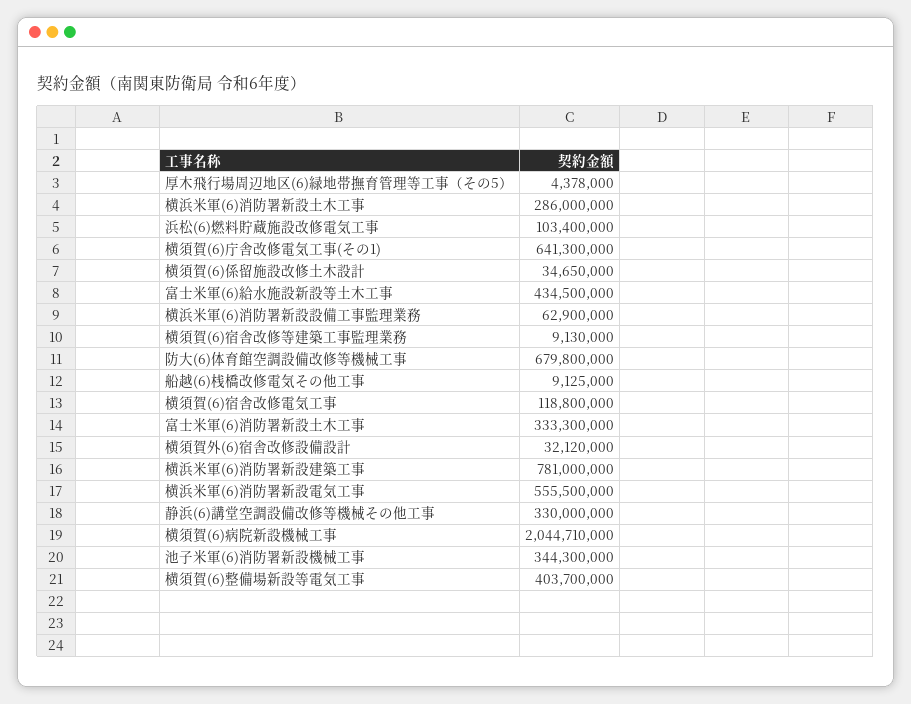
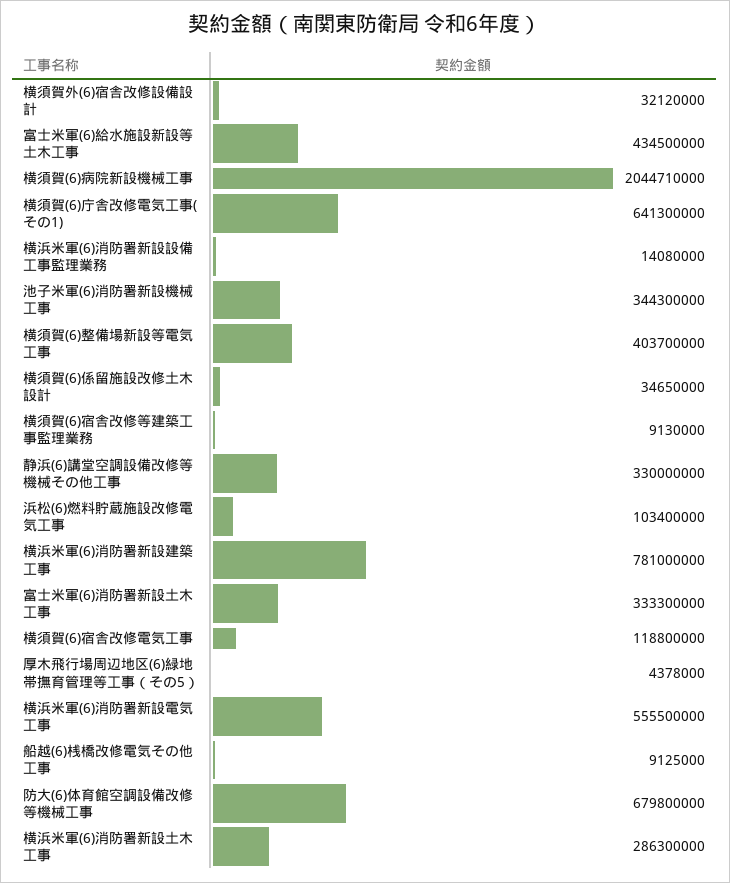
横浜米軍(6)消防署新設土木工事: 286000000 -> 286300000
横浜米軍(6)消防署新設設備工事監理業務: 62900000 -> 14080000

